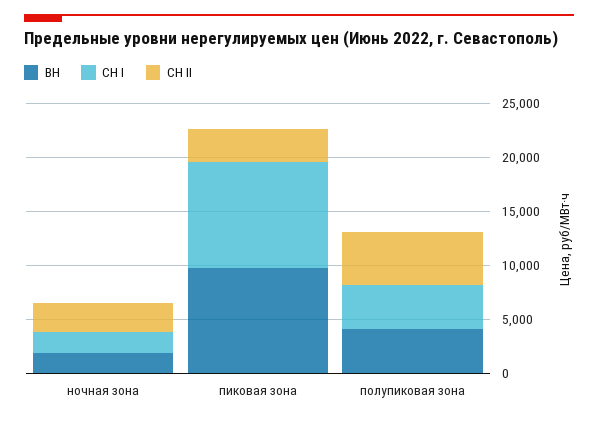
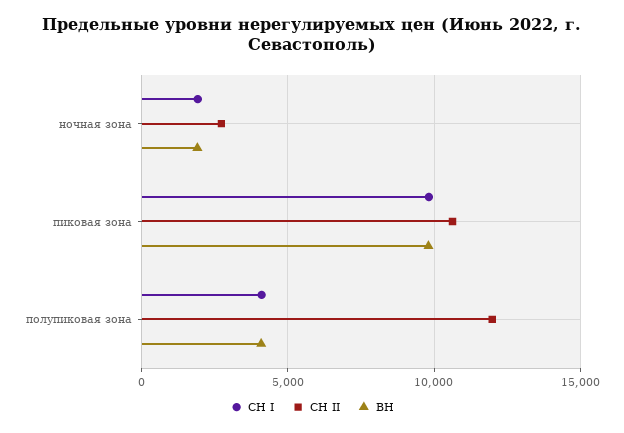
СН II, пиковая зона: 3000 -> 10500
СН II, полупиковая зона: 5000 -> 12000

